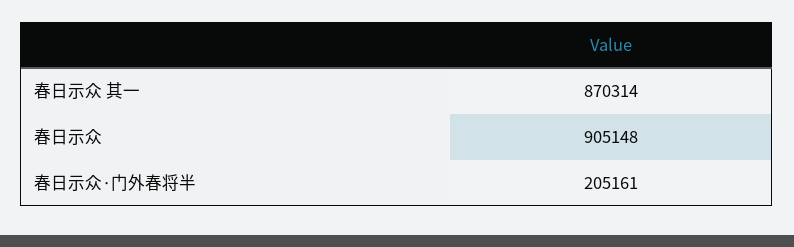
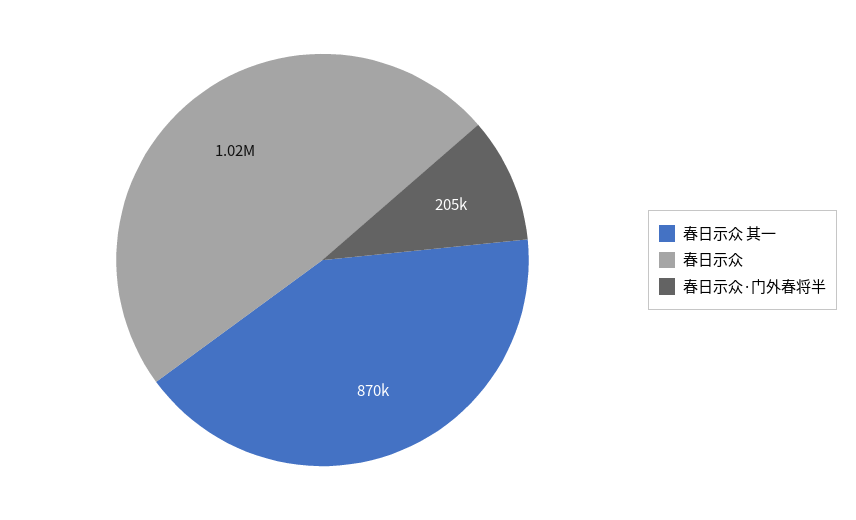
春日示众: 905148 -> 1020000

